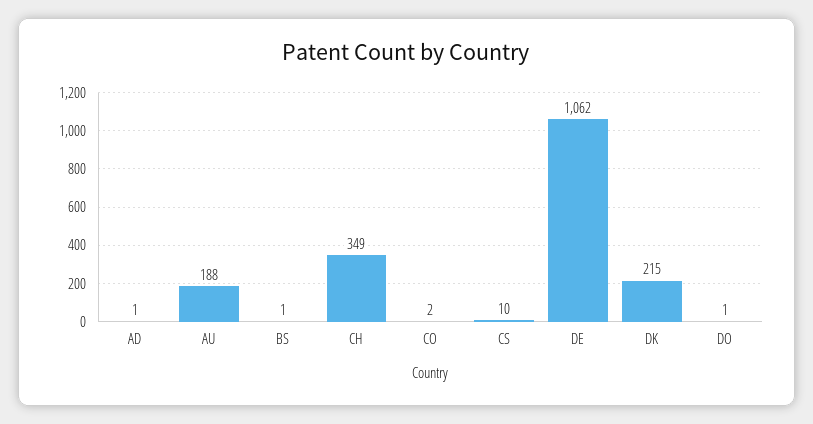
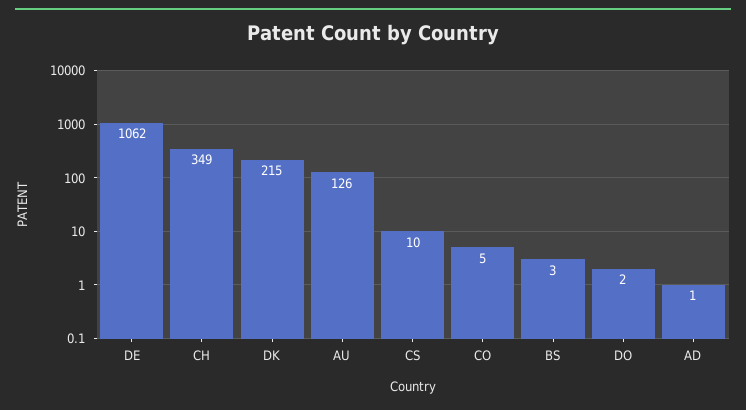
AU: 188 -> 126
BS: 1 -> 3
CO: 2 -> 5
DO: 1 -> 2

